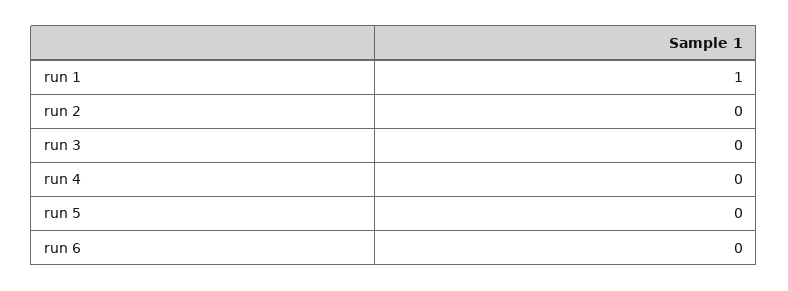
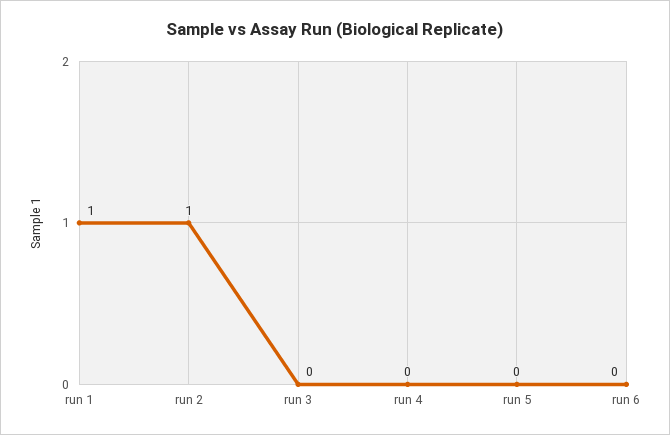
run 2: 0 -> 1

